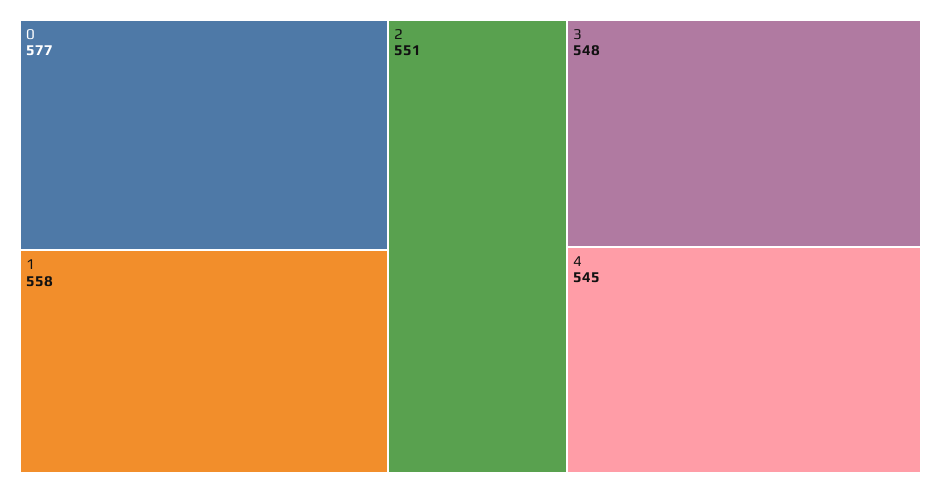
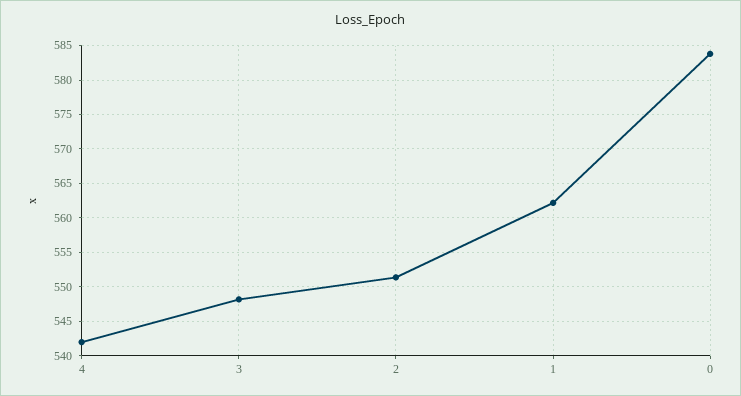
0: 577 -> 584
1: 558 -> 562
4: 545 -> 542

